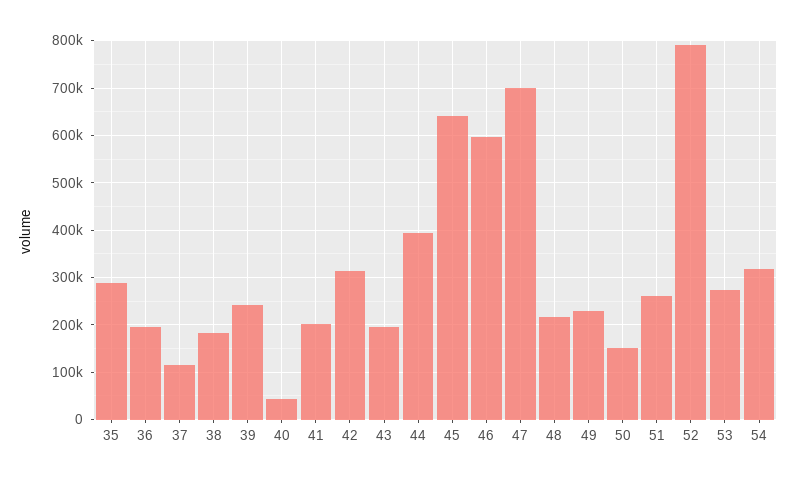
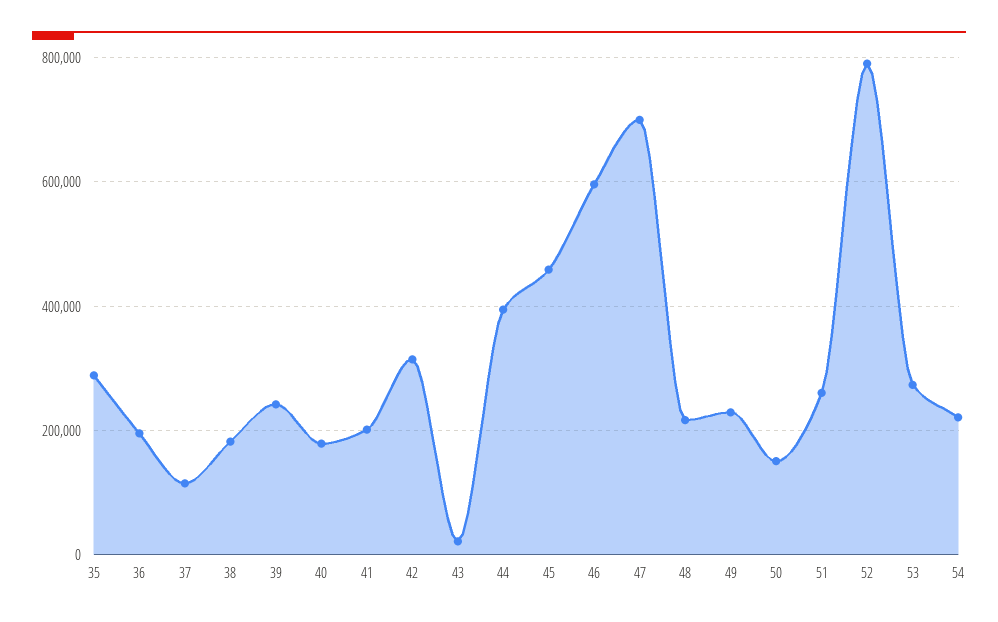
40: 40000 -> 180000
43: 200000 -> 20000
45: 640000 -> 460000
54: 320000 -> 220000

